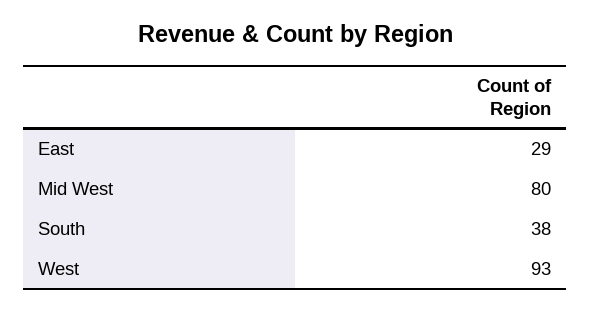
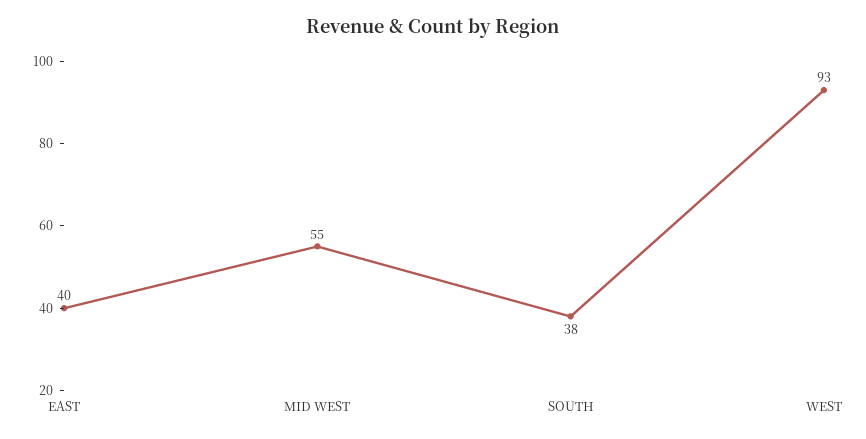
East: 29 -> 40
Mid West: 80 -> 55

